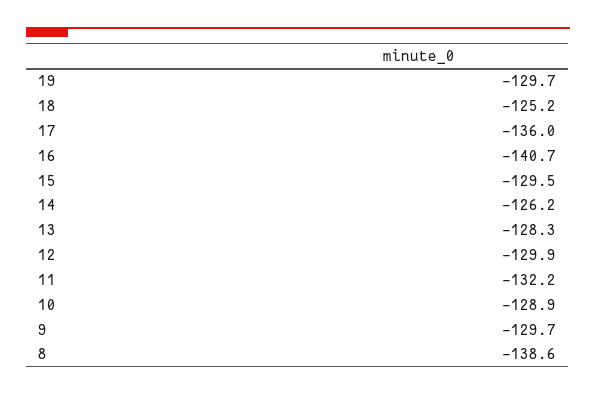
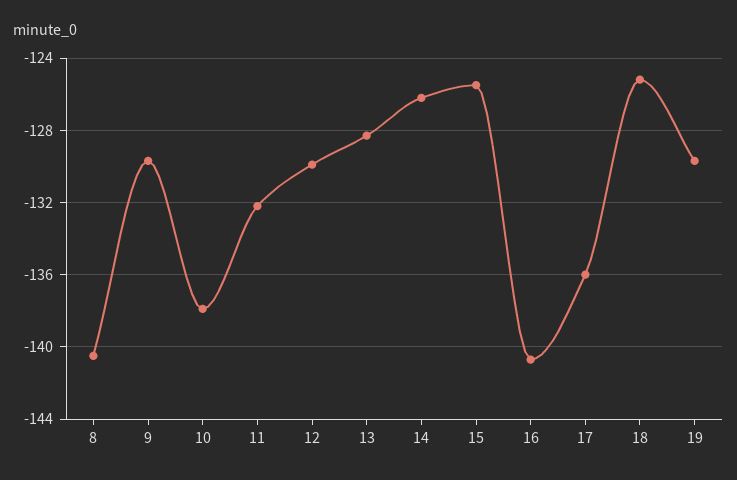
15: -129.5 -> -125.5
10: -128.9 -> -138
8: -138.6 -> -140.5

